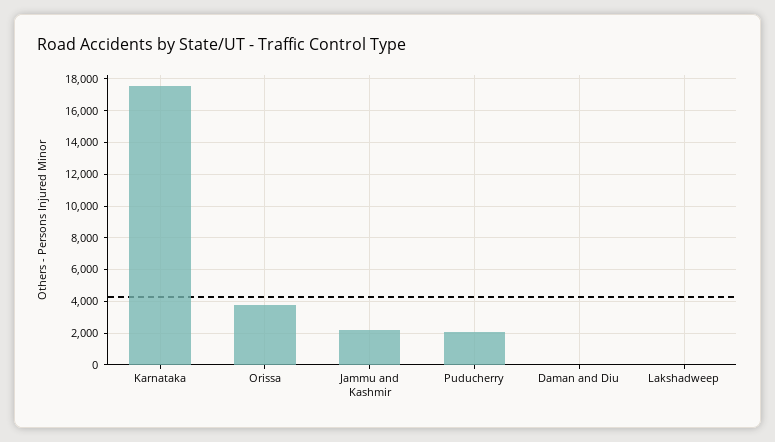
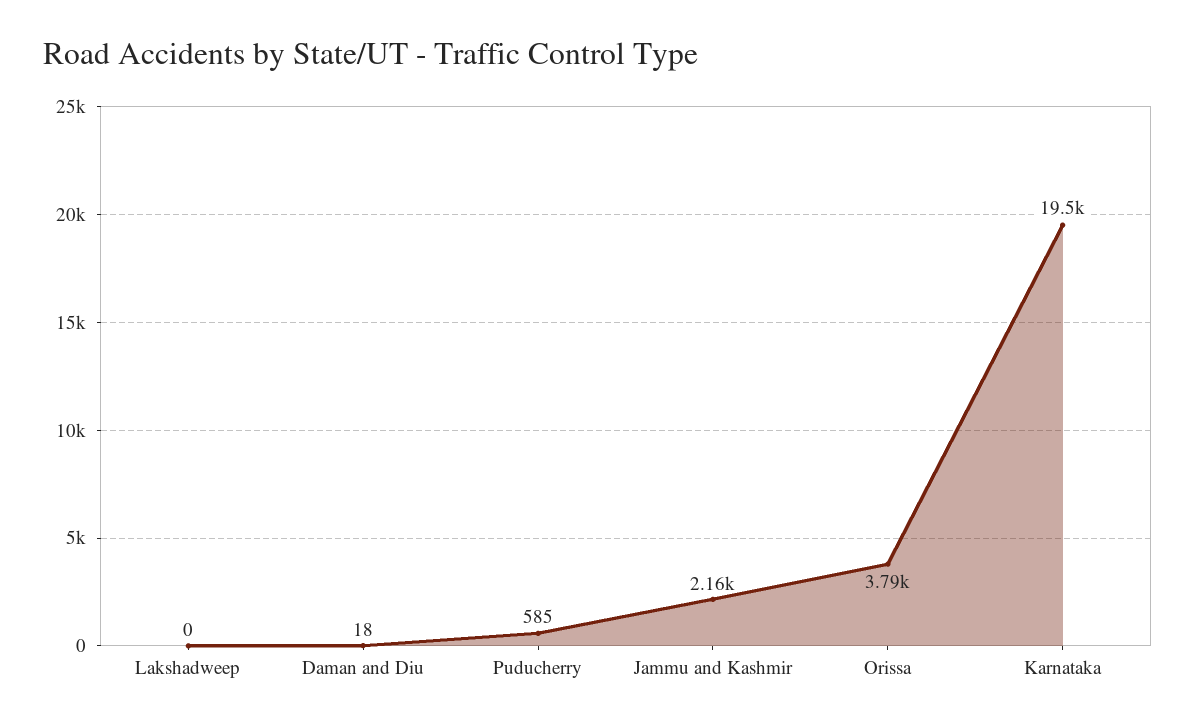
Karnataka: 17500 -> 19500
Puducherry: 2000 -> 585

